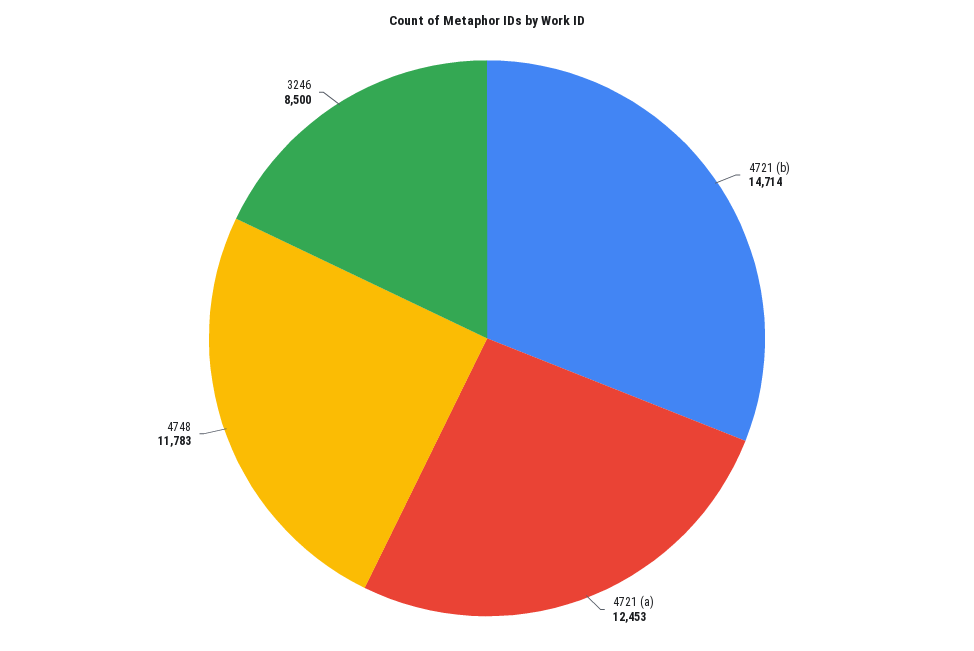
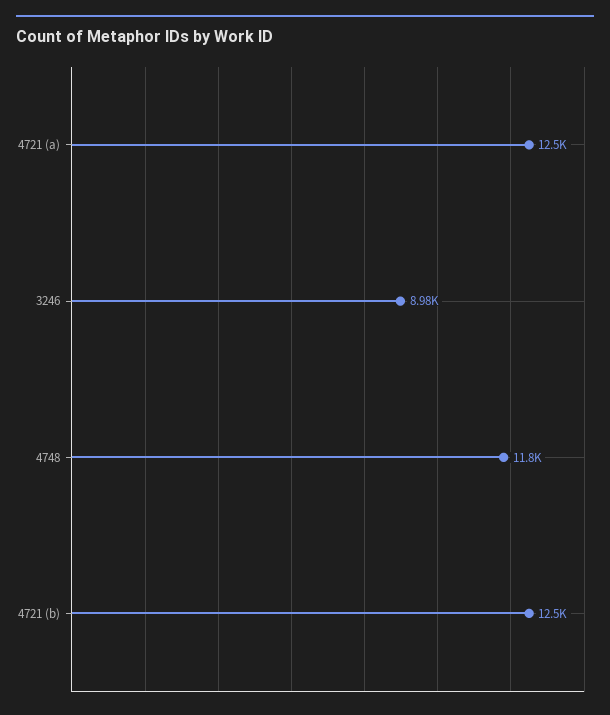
4721 (b): 14714 -> 12500
3246: 8500 -> 8980

